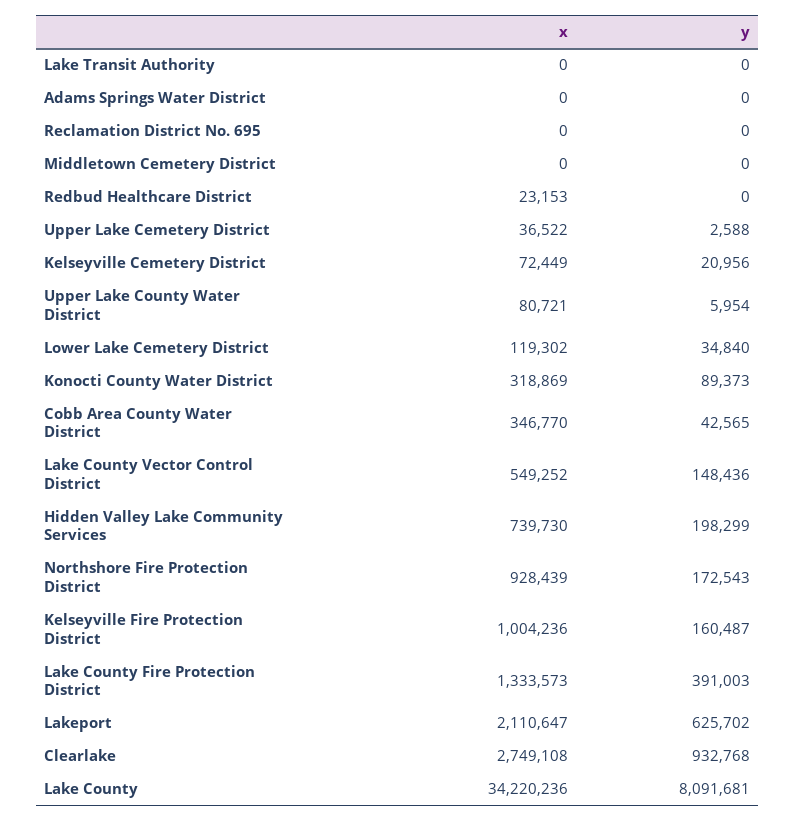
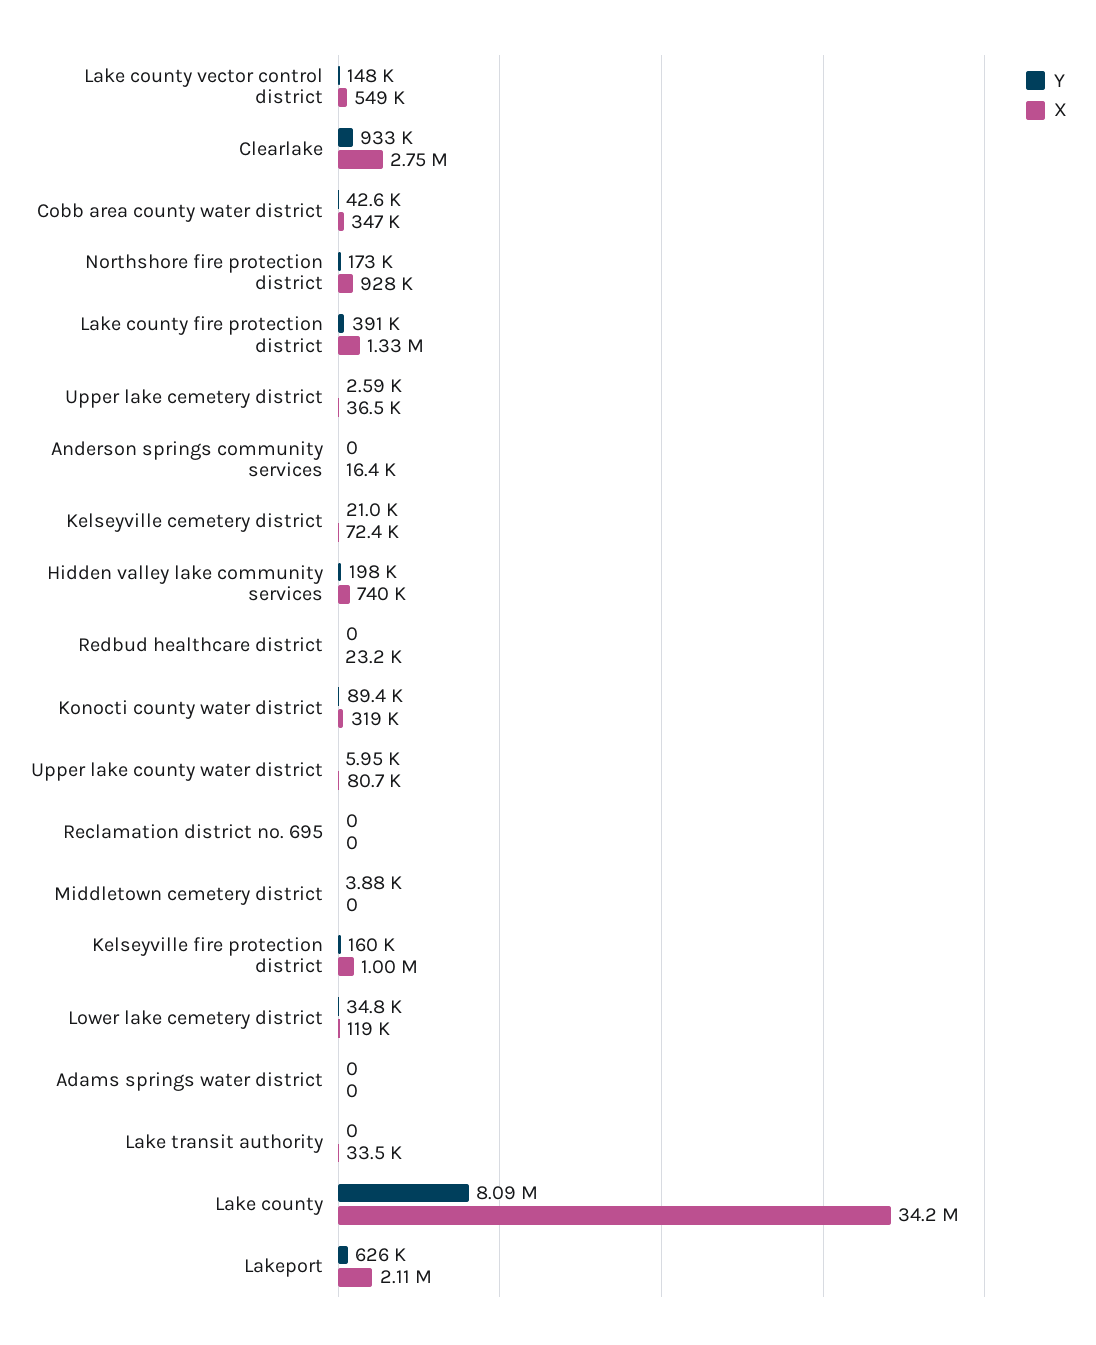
x, Lake Transit Authority: 0 -> 33500
y, Middletown Cemetery District: 0 -> 3880
y, Anderson springs community services: none -> 0
x, Anderson springs community services: none -> 16400

